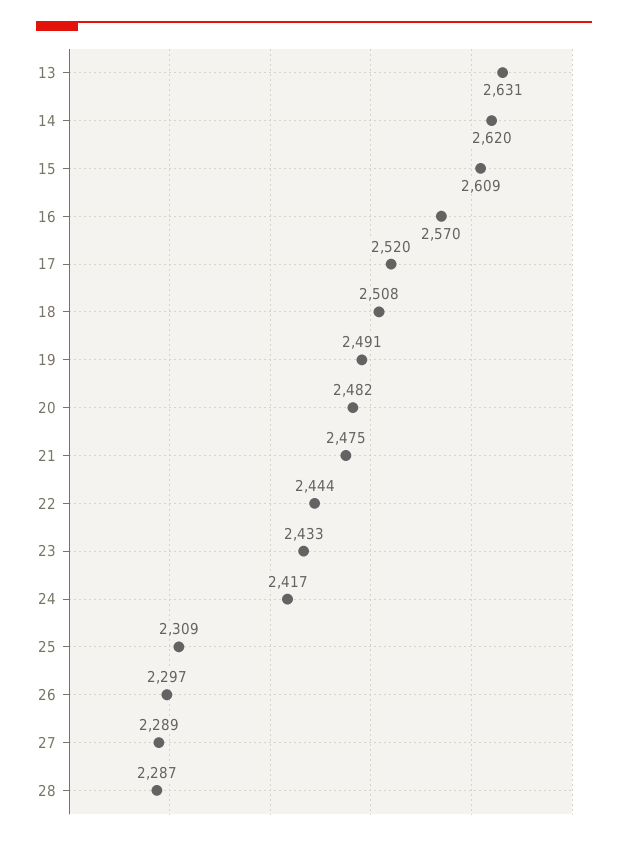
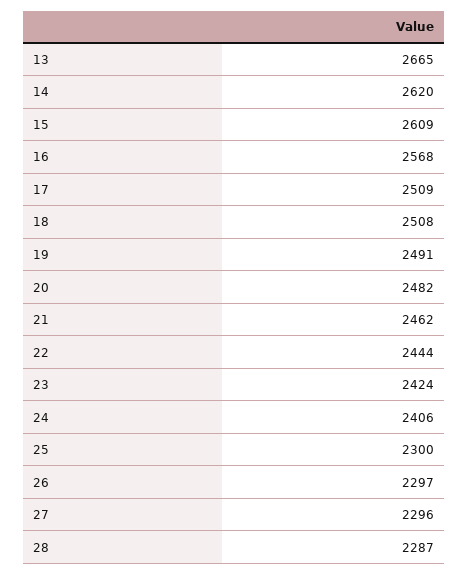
13: 2631 -> 2665
16: 2570 -> 2568
17: 2520 -> 2509
21: 2475 -> 2462
23: 2433 -> 2424
24: 2417 -> 2406
25: 2309 -> 2300
27: 2289 -> 2296

